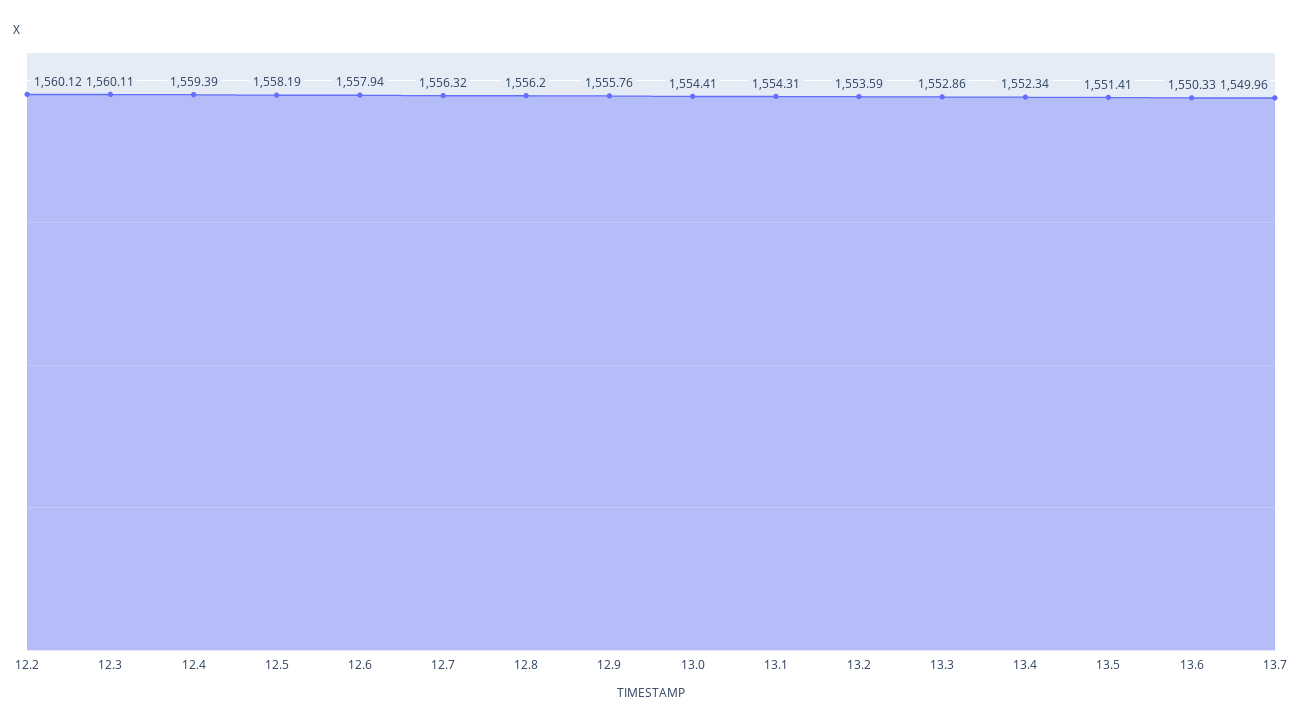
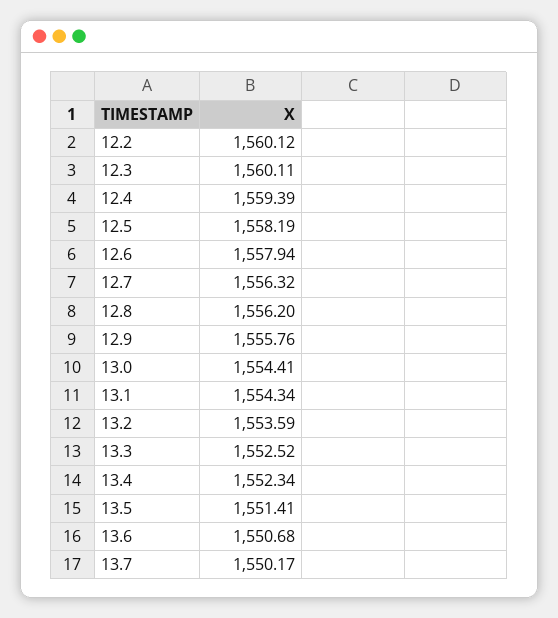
13.1: 1554.31 -> 1554.34
13.3: 1552.86 -> 1552.52
13.6: 1550.33 -> 1550.68
13.7: 1549.96 -> 1550.17

